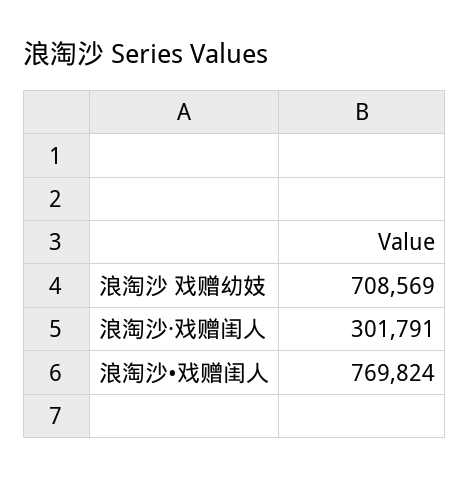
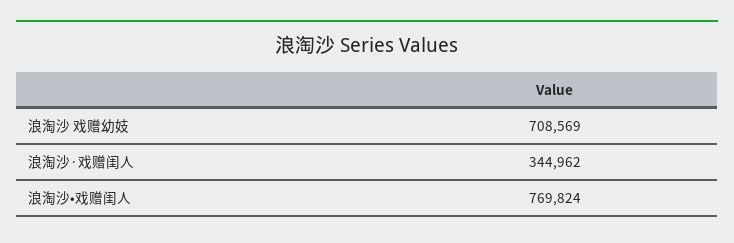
浪淘沙·戏赠闺人: 301791 -> 344962

